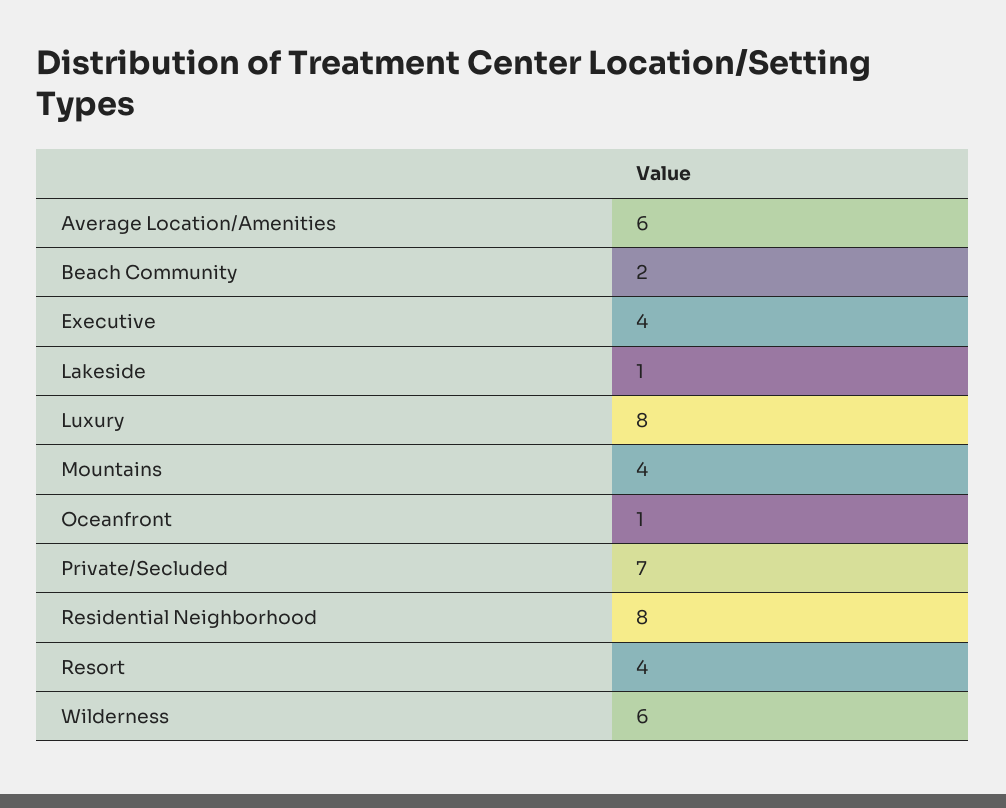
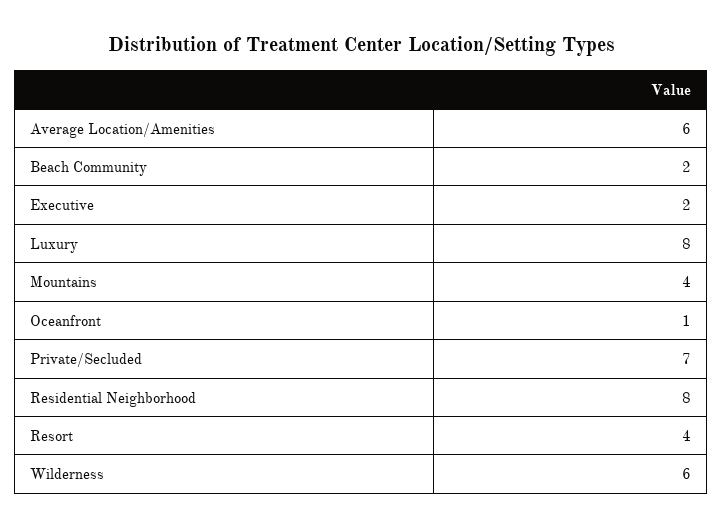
Executive: 4 -> 2
Lakeside: 1 -> none

